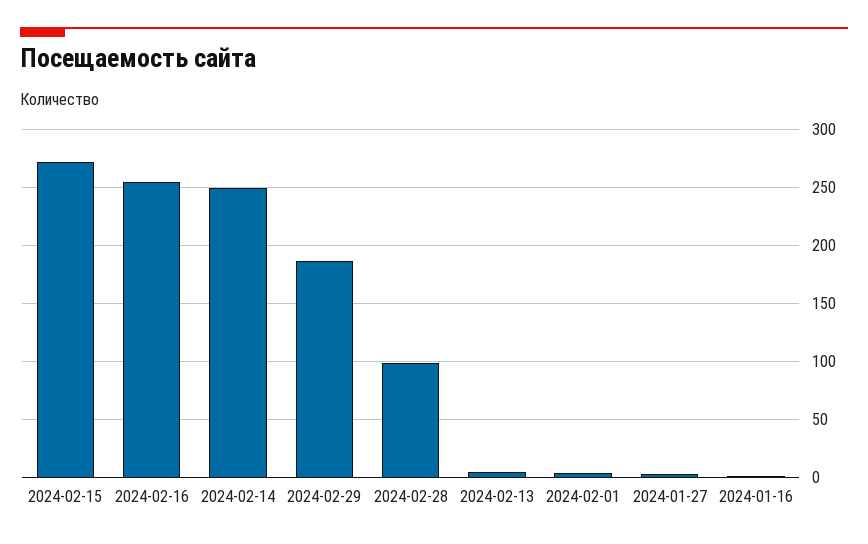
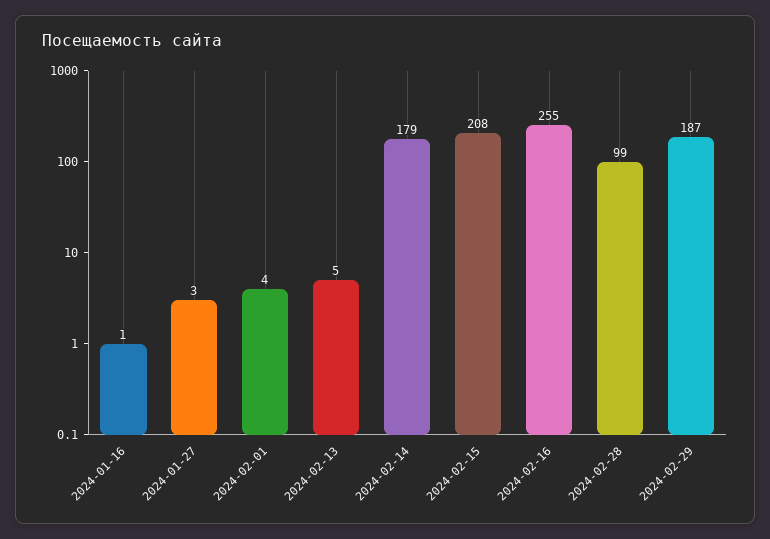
2024-02-15: 270 -> 208
2024-02-14: 250 -> 179

